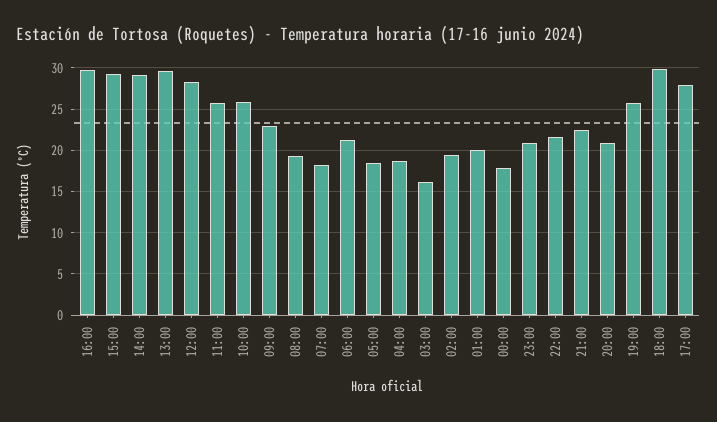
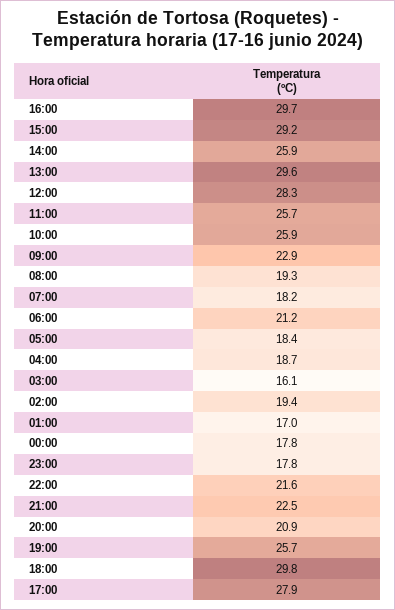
14:00: 29 -> 25.9
01:00: 20 -> 17
23:00: 21 -> 17.8

